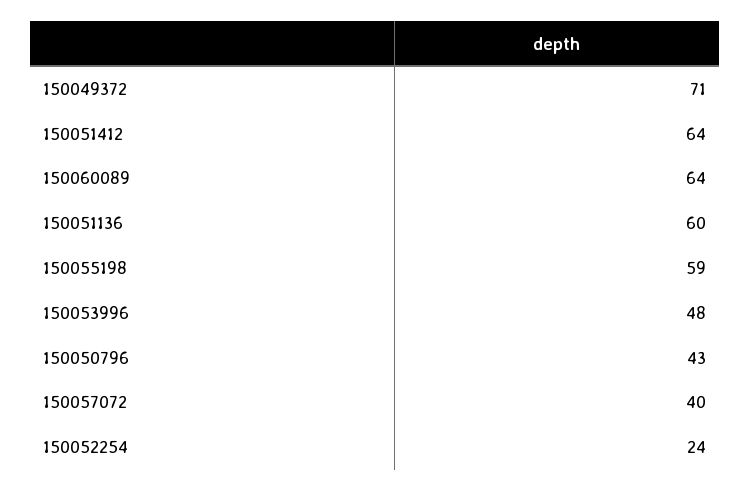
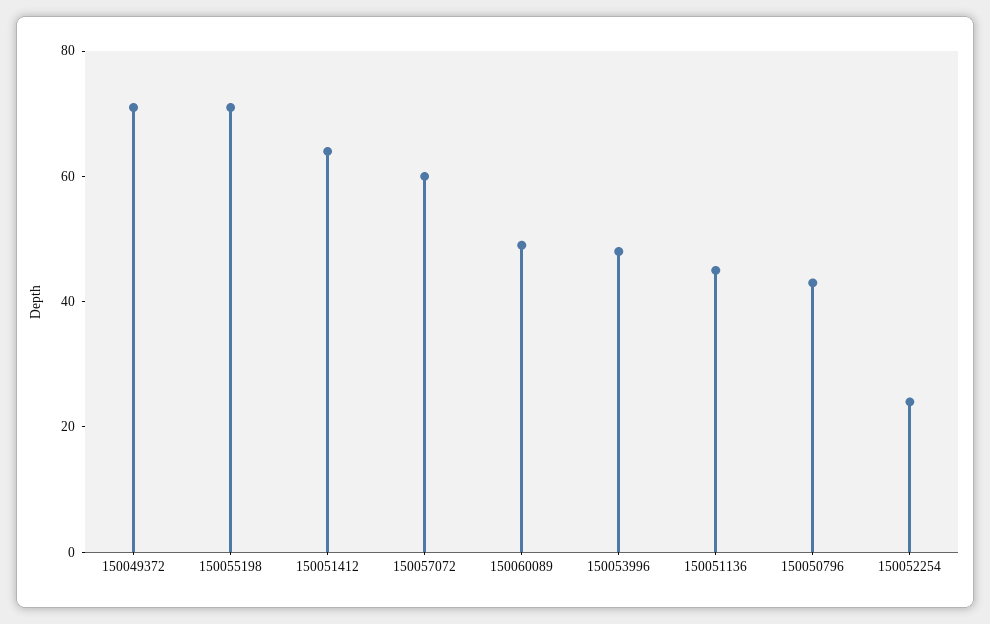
150060089: 64 -> 50
150051136: 60 -> 45
150055198: 59 -> 70
150057072: 40 -> 60

